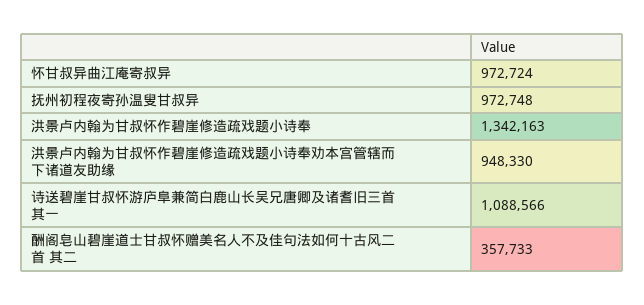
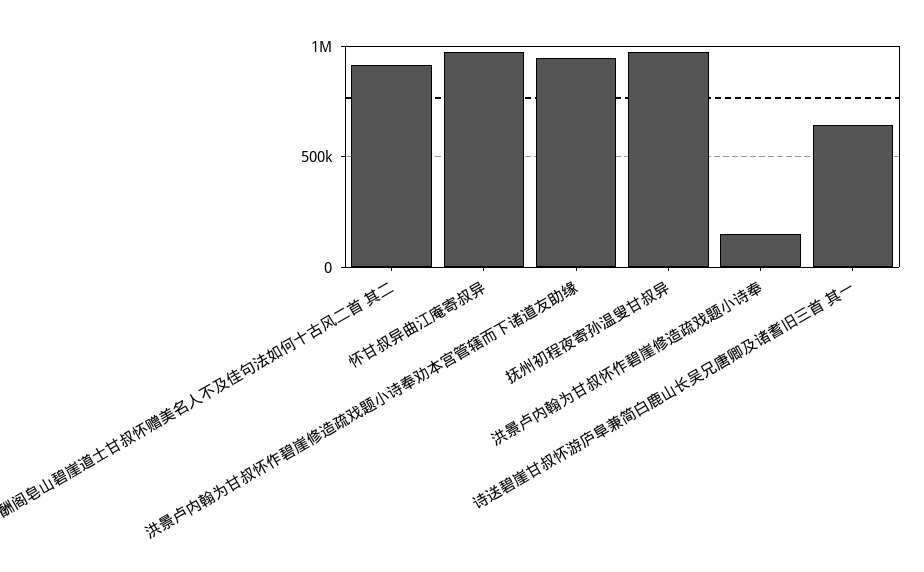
洪景卢内翰为甘叔怀作碧崖修造疏戏题小诗奉: 1342163 -> 150000
诗送碧崖甘叔怀游庐阜兼简白鹿山长吴兄唐卿及诸耆旧三首 其一: 1088566 -> 650000
酬阁皂山碧崖道士甘叔怀赠美名人不及佳句法如何十古风二首 其二: 357733 -> 900000

